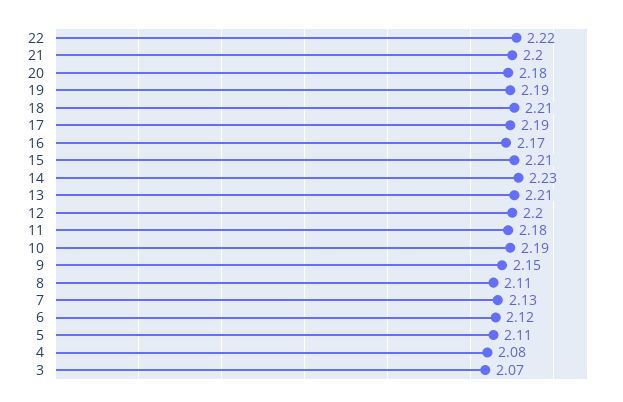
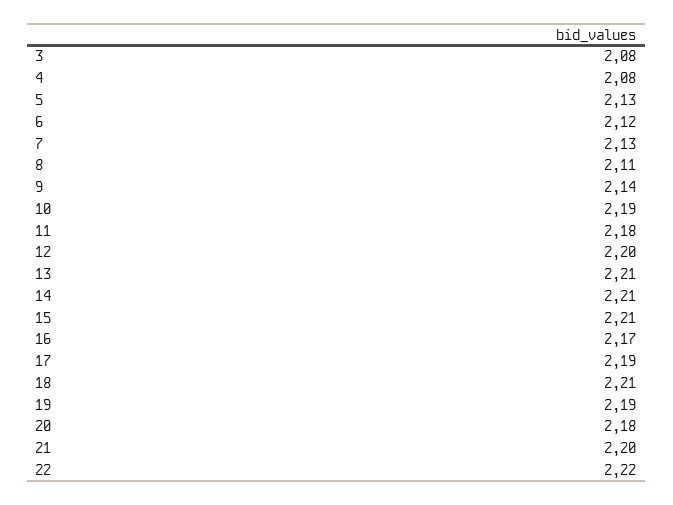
14: 2.23 -> 2.21
9: 2.15 -> 2.14
5: 2.11 -> 2.13
3: 2.07 -> 2.08

